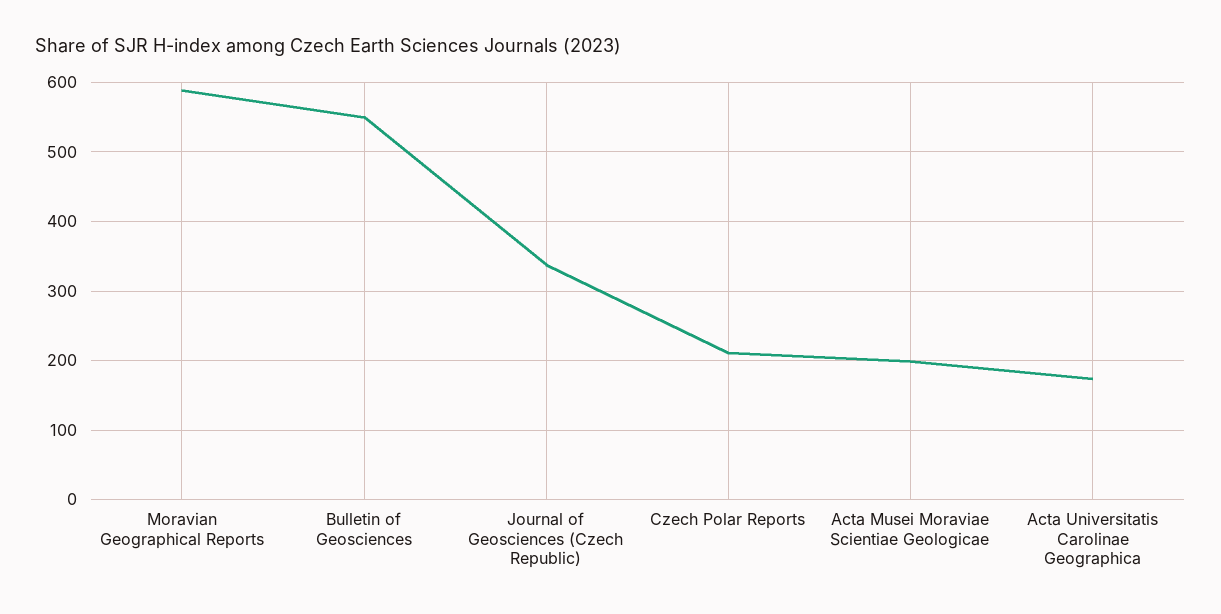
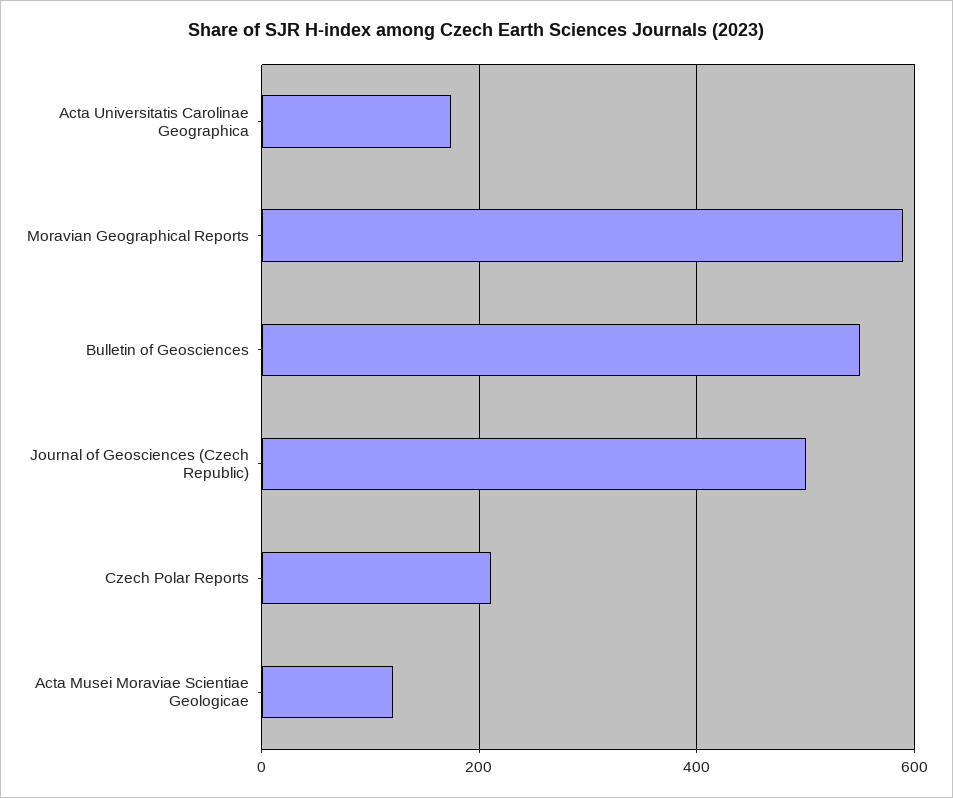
Journal of Geosciences (Czech Republic): 340 -> 500
Acta Musei Moraviae Scientiae Geologicae: 200 -> 120

